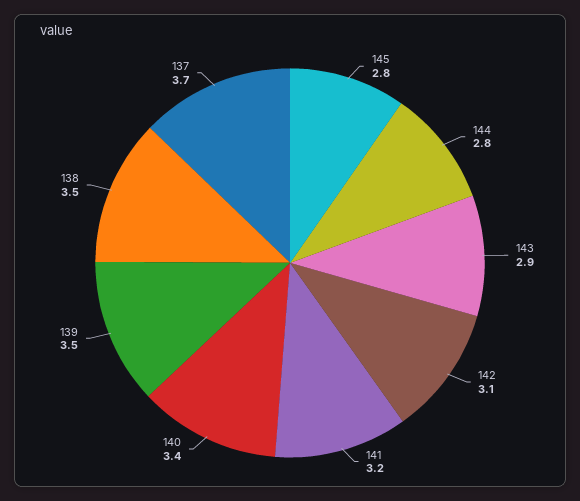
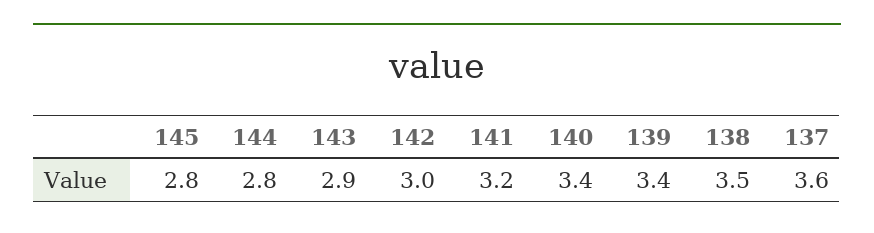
142: 3.1 -> 3
139: 3.5 -> 3.4
137: 3.7 -> 3.6

